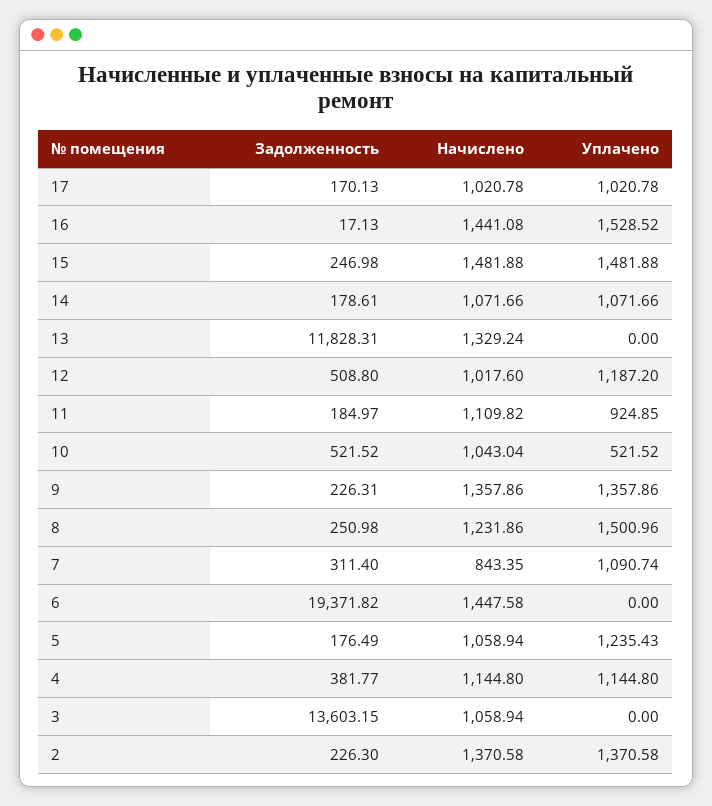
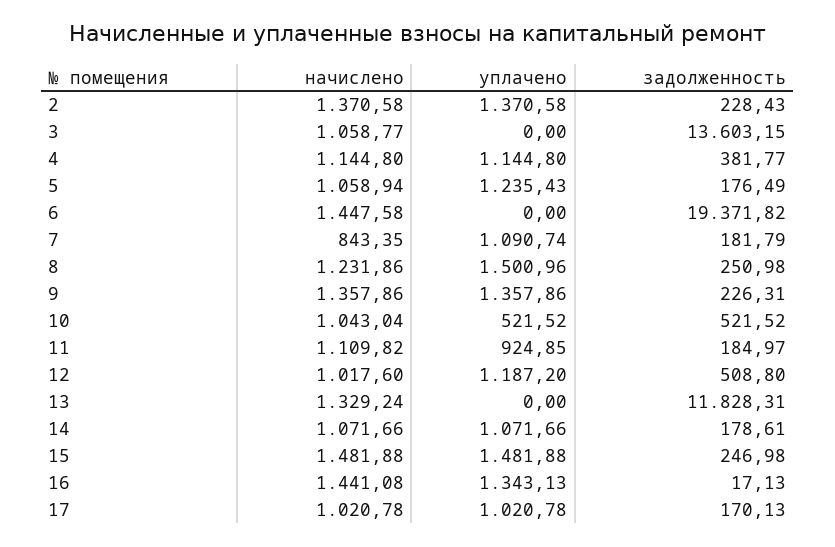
Уплачено, 16: 1528.52 -> 1343.13
Задолженность, 7: 311.4 -> 181.79
Начислено, 3: 1058.94 -> 1058.77
Задолженность, 2: 226.3 -> 228.43

